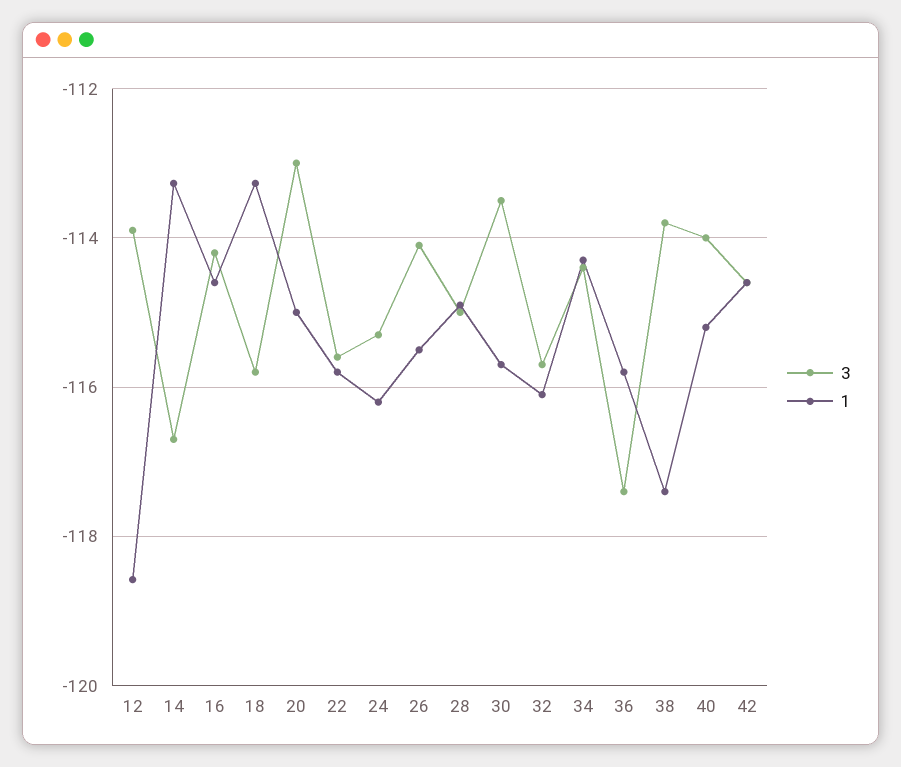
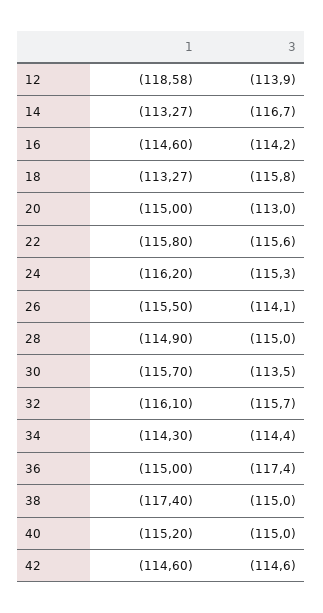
1, 36: -115.8 -> -115
3, 38: -113.8 -> -115
3, 40: -114 -> -115

